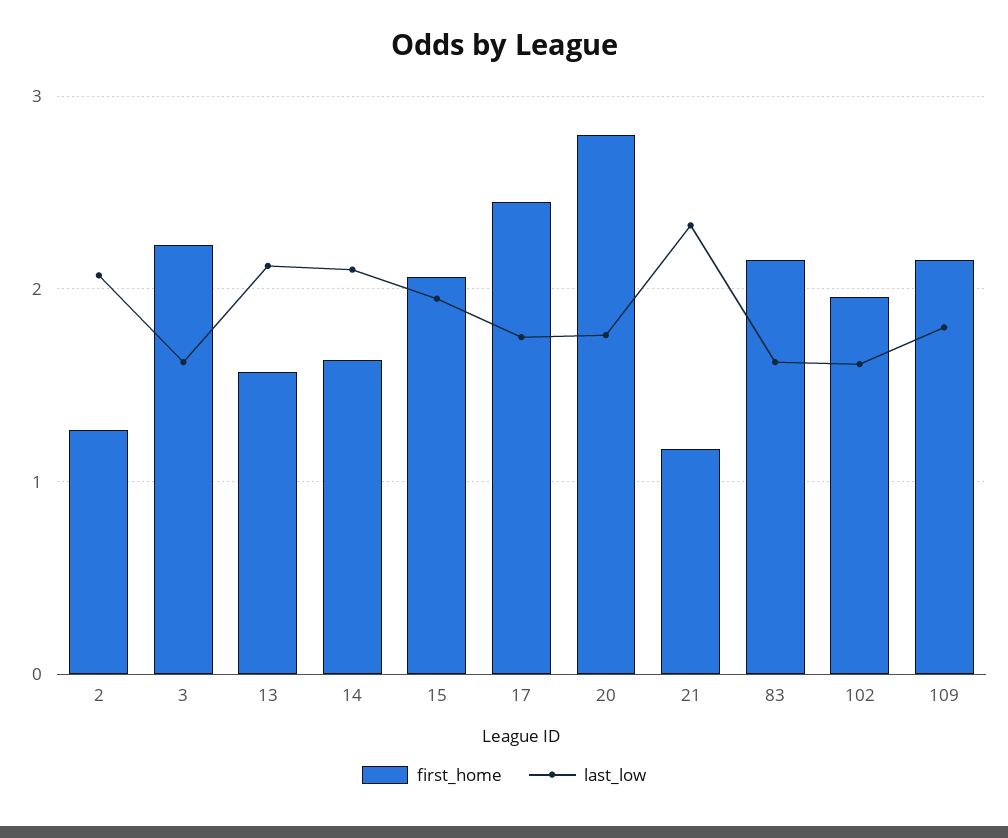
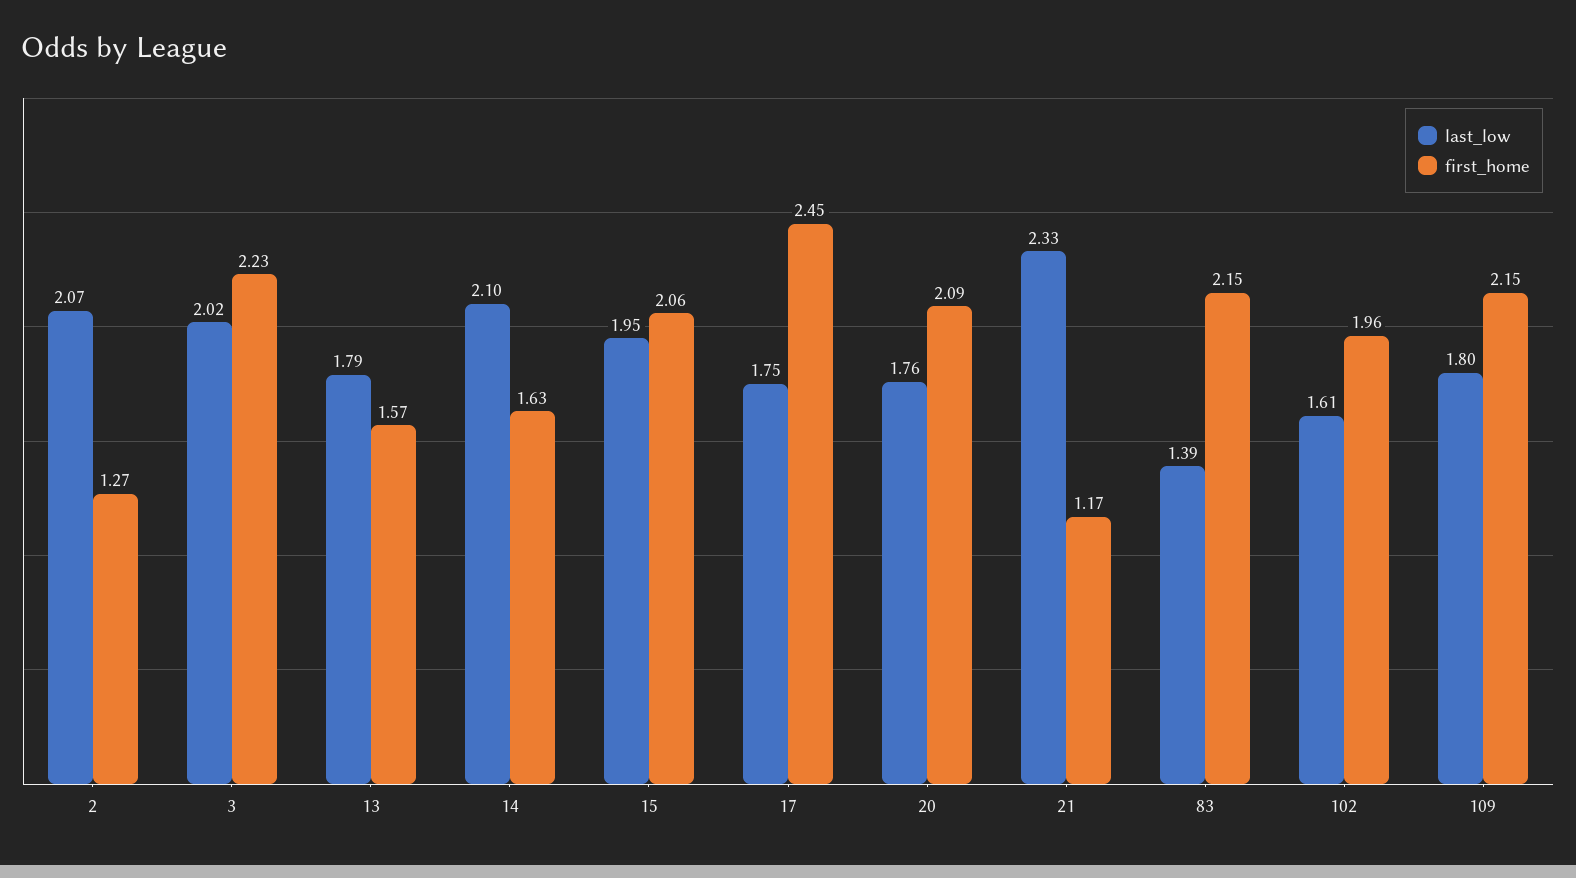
last_low, 3: 1.6 -> 2.02
last_low, 13: 2.1 -> 1.79
first_home, 20: 2.8 -> 2.09
last_low, 83: 1.6 -> 1.39

